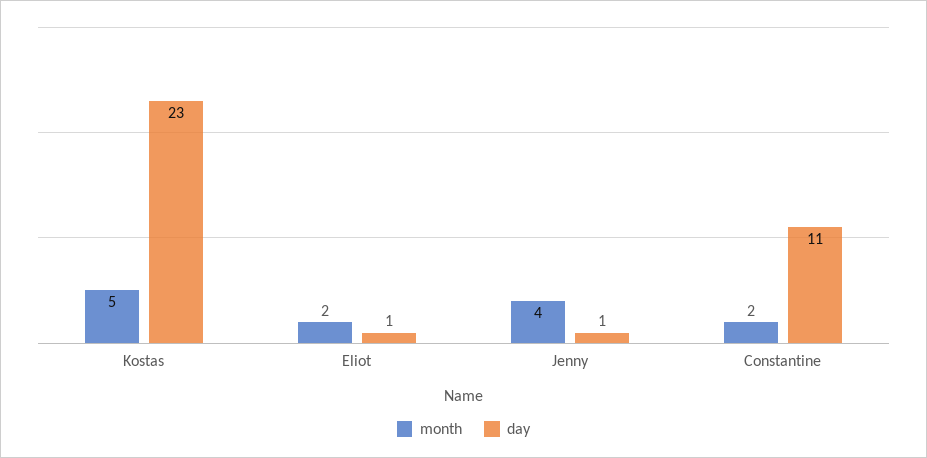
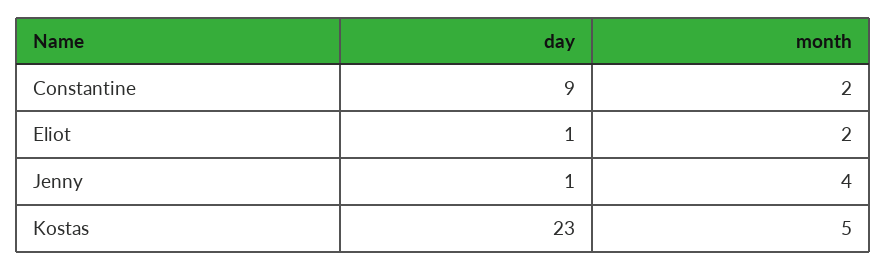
day, Constantine: 11 -> 9

